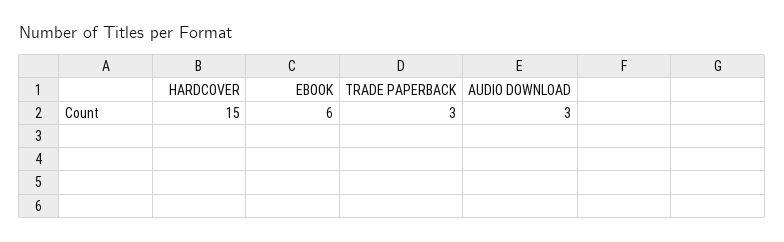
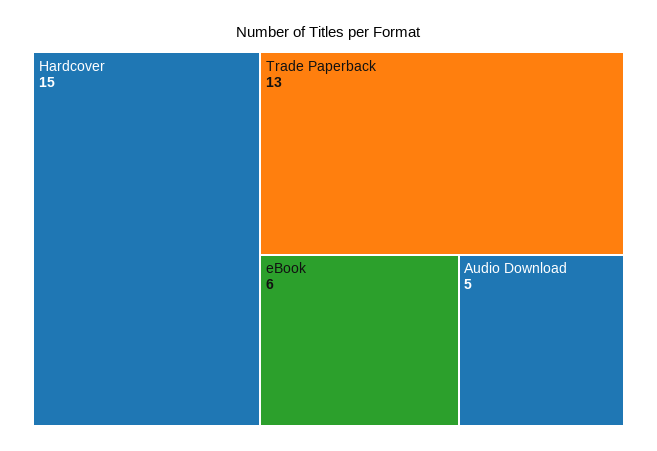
TRADE PAPERBACK: 3 -> 13
AUDIO DOWNLOAD: 3 -> 5

